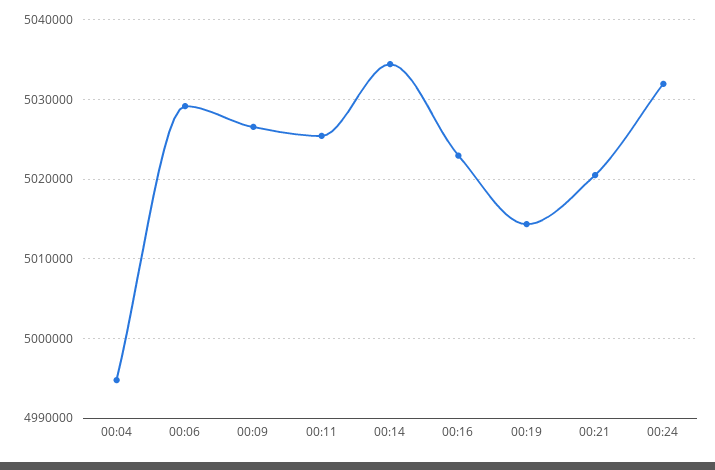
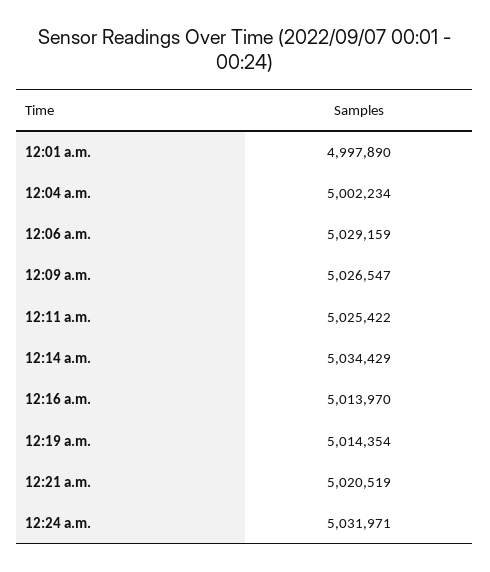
00:04: 4995000 -> 5002234
00:16: 5023000 -> 5013970
12:01 a.m.: none -> 4997890

